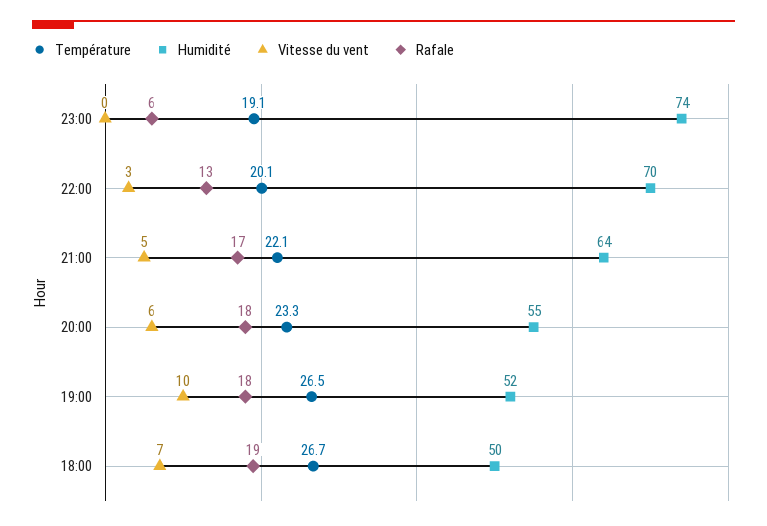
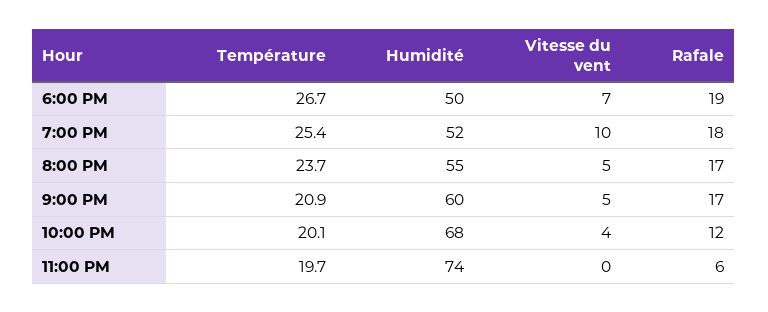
Température, 23:00: 19.1 -> 19.7
Humidité, 22:00: 70 -> 68
Vitesse du vent, 22:00: 3 -> 4
Rafale, 22:00: 13 -> 12
Température, 21:00: 22.1 -> 20.9
Humidité, 21:00: 64 -> 60
Température, 20:00: 23.3 -> 23.7
Vitesse du vent, 20:00: 6 -> 5
Rafale, 20:00: 18 -> 17
Température, 19:00: 26.5 -> 25.4

